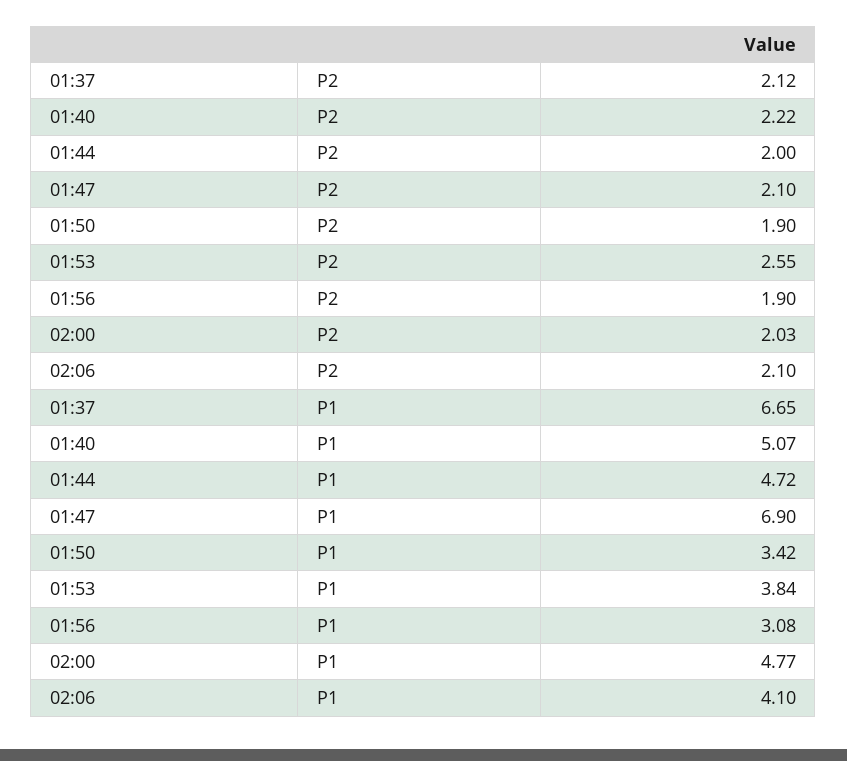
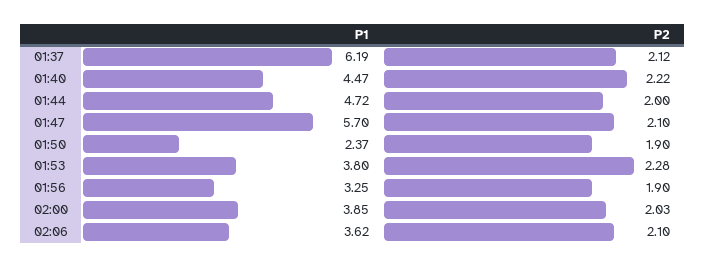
01:53, P2: 2.55 -> 2.28
01:37, P1: 6.65 -> 6.19
01:40, P1: 5.07 -> 4.47
01:47, P1: 6.9 -> 5.7
01:50, P1: 3.42 -> 2.37
01:53, P1: 3.84 -> 3.8
01:56, P1: 3.08 -> 3.25
02:00, P1: 4.77 -> 3.85
02:06, P1: 4.1 -> 3.62

